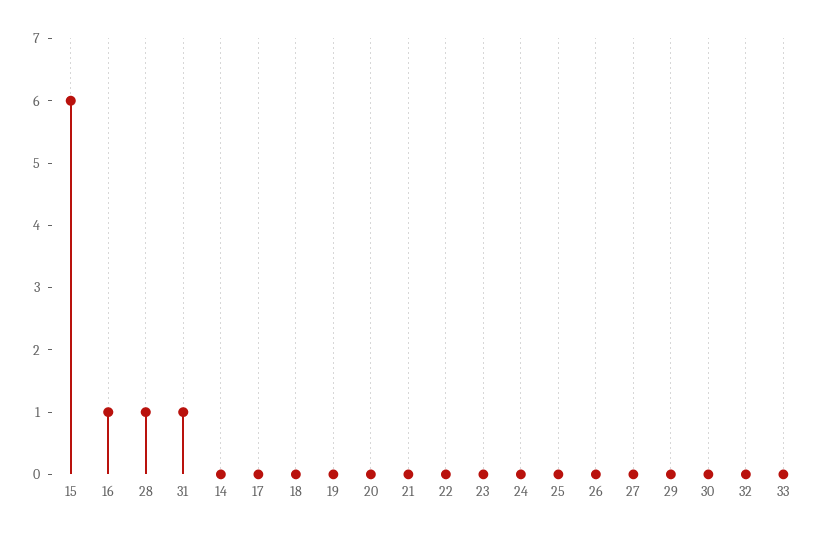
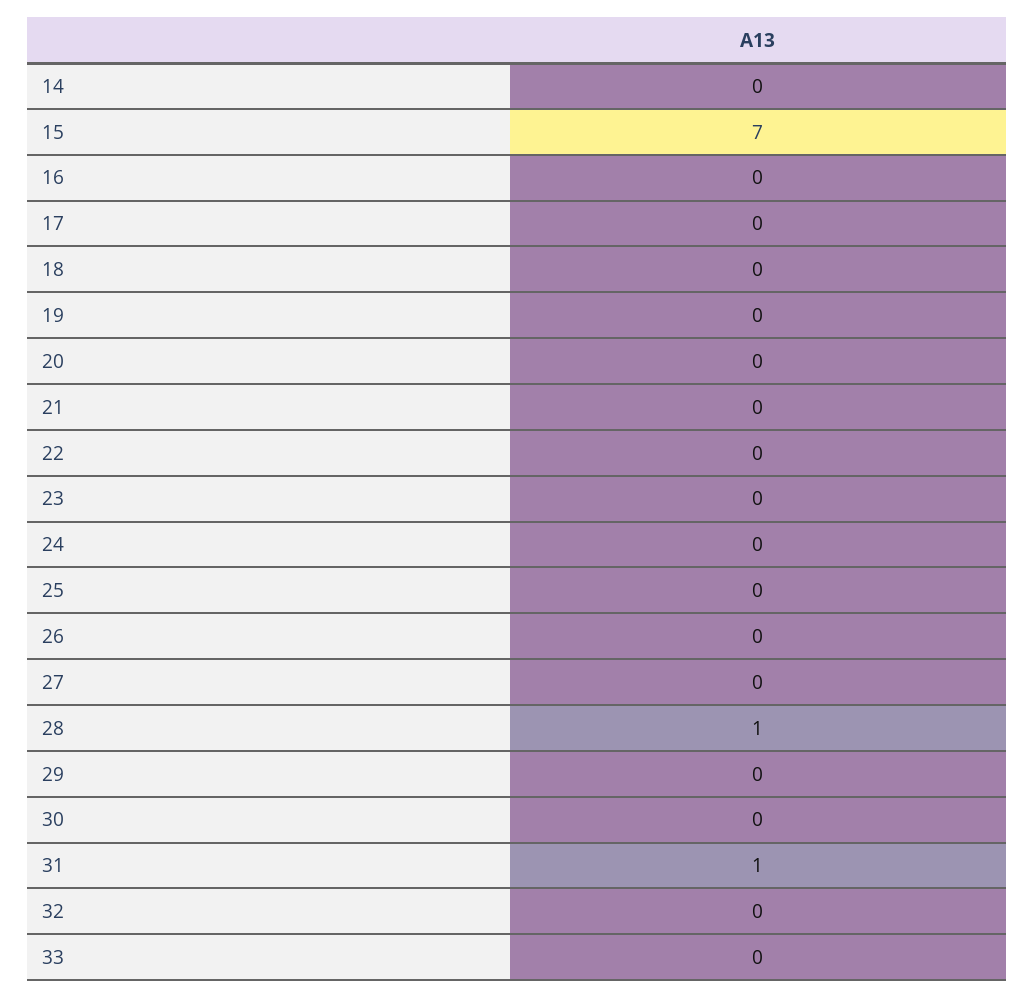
15: 6 -> 7
16: 1 -> 0

